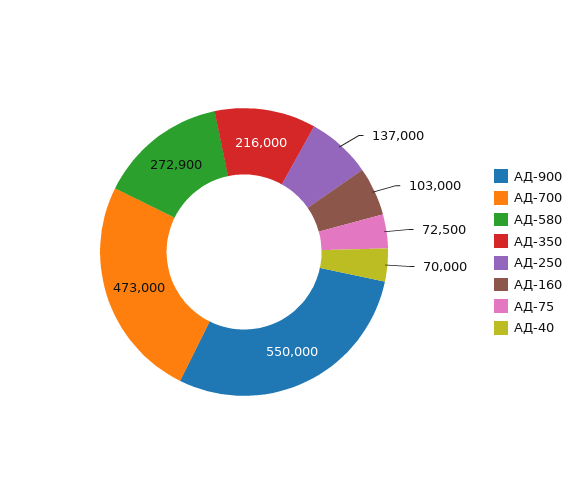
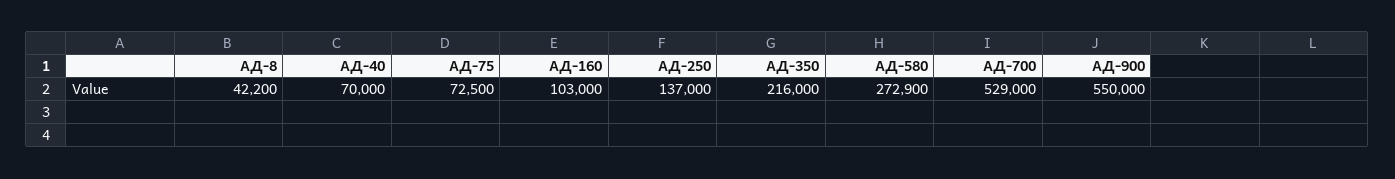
АД-700: 473000 -> 529000
АД-8: none -> 42200

